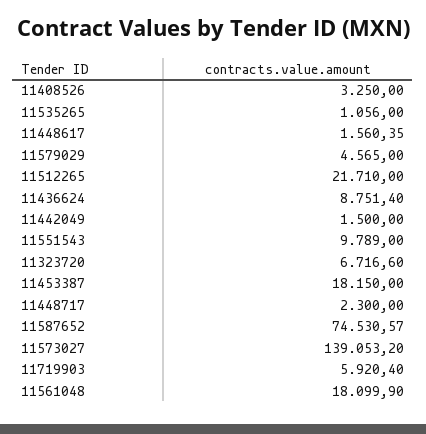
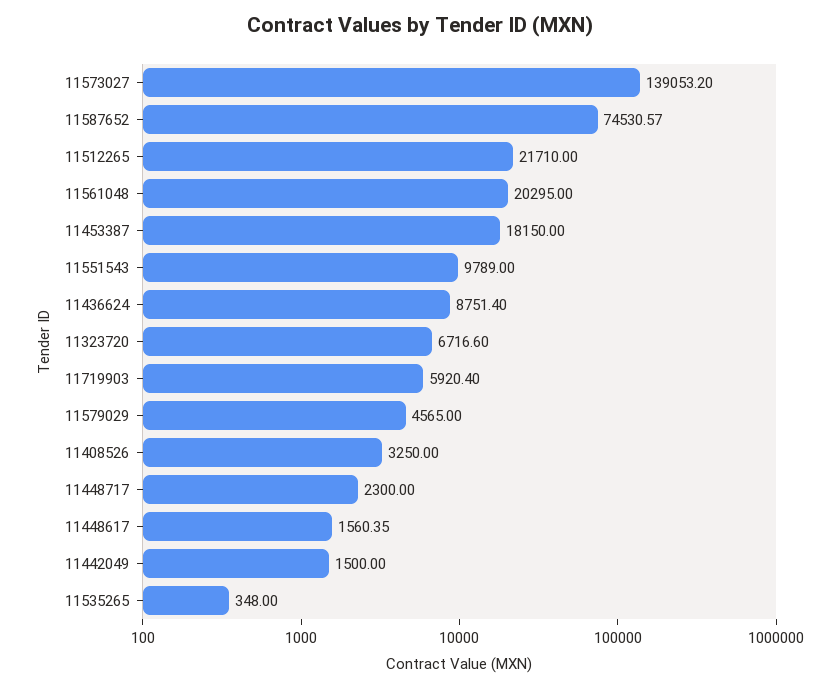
11535265: 1056 -> 348
11561048: 18099.9 -> 20295

